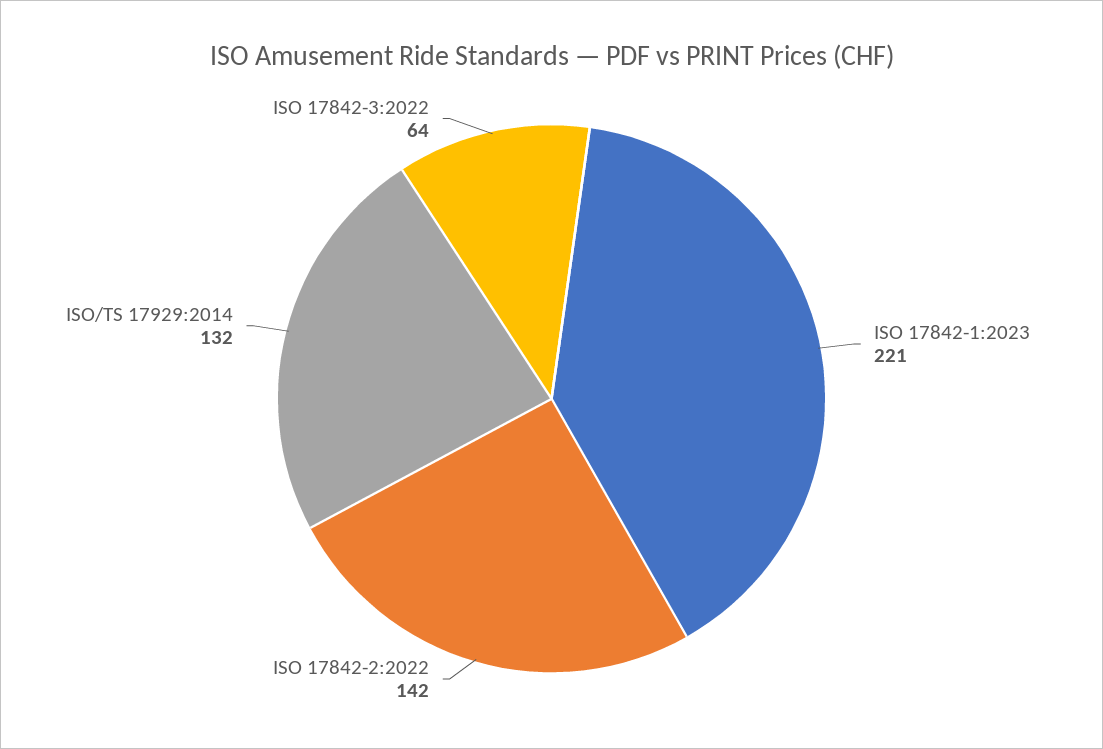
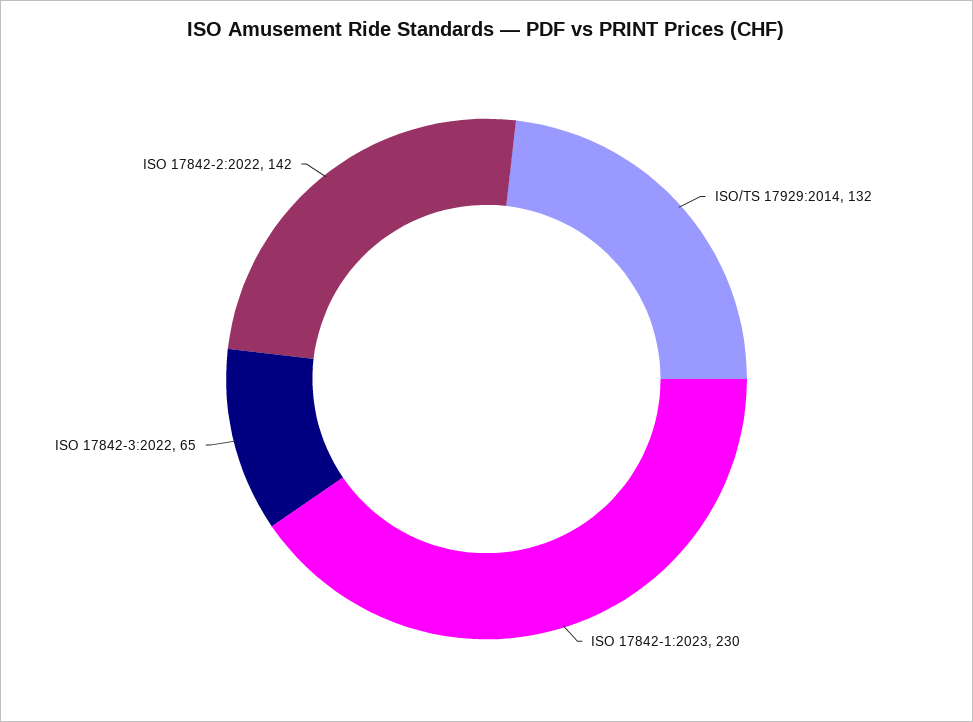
ISO 17842-1:2023: 221 -> 230
ISO 17842-3:2022: 64 -> 65

